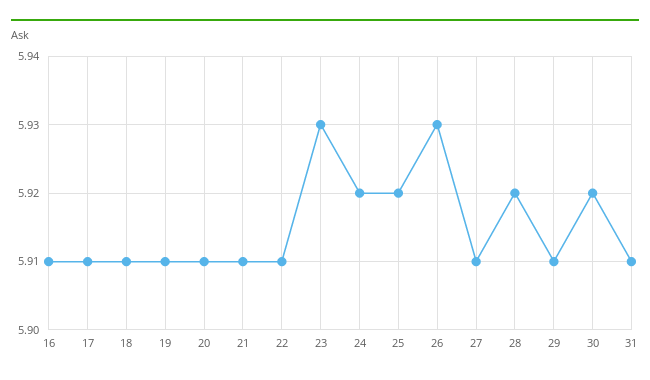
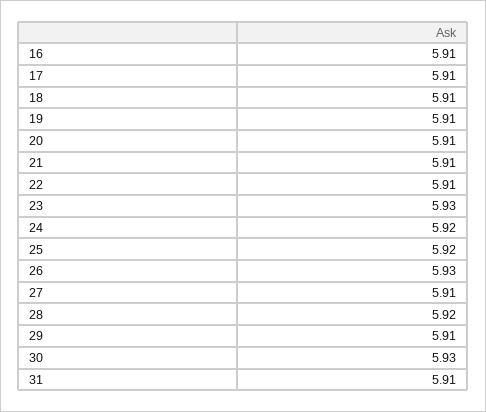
30: 5.92 -> 5.93

